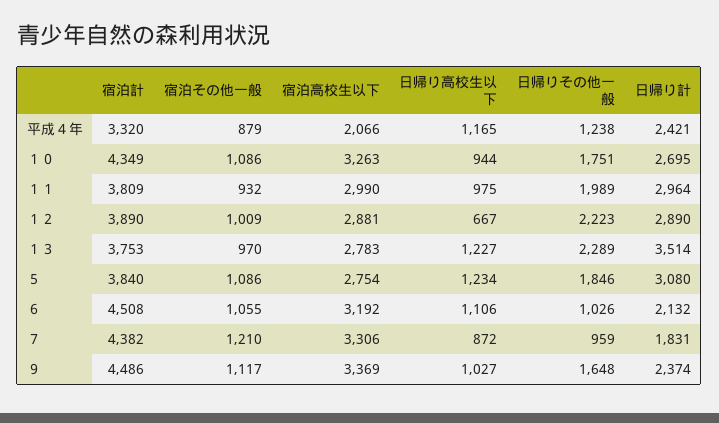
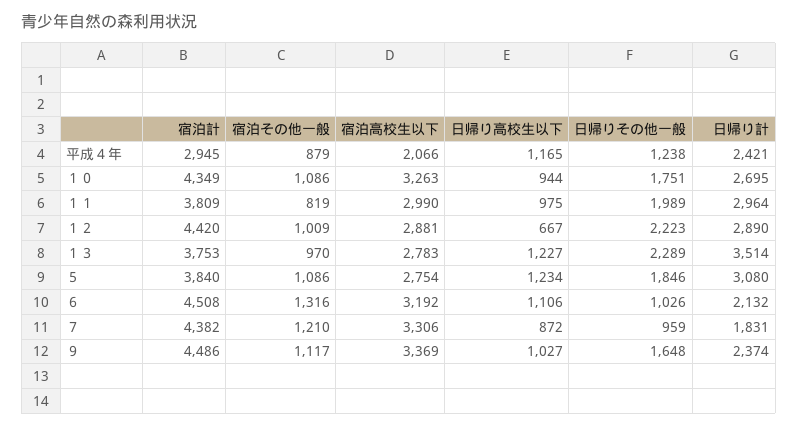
宿泊計, 平成４年: 3320 -> 2945
宿泊その他一般, １１: 932 -> 819
宿泊計, １２: 3890 -> 4420
宿泊その他一般, ６: 1055 -> 1316

